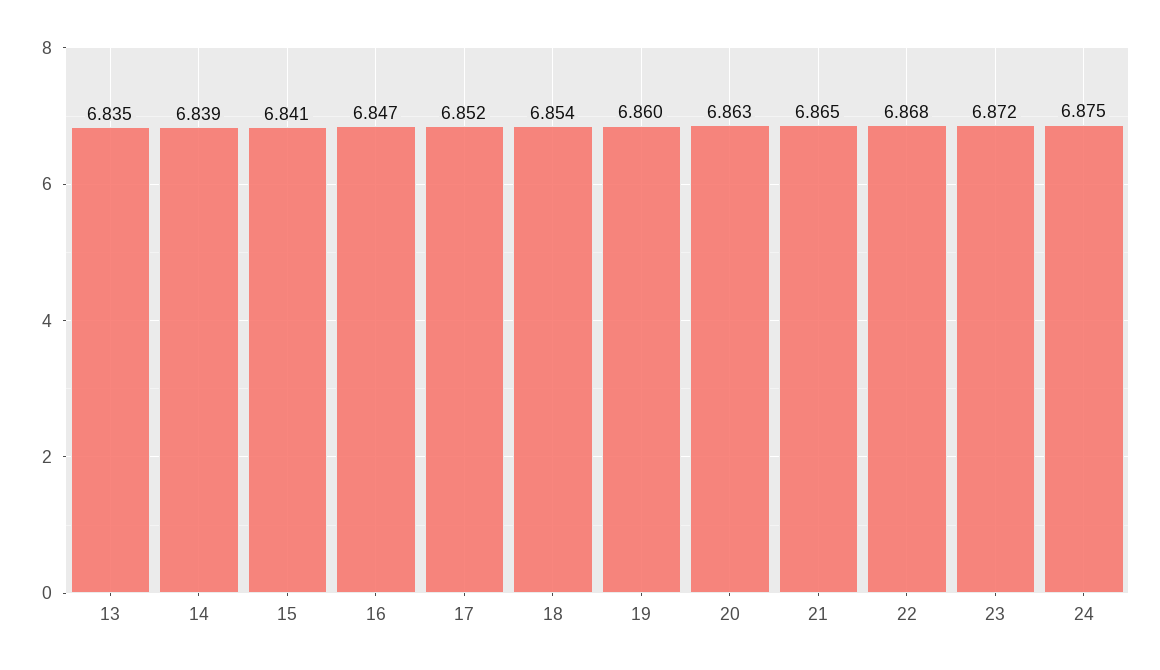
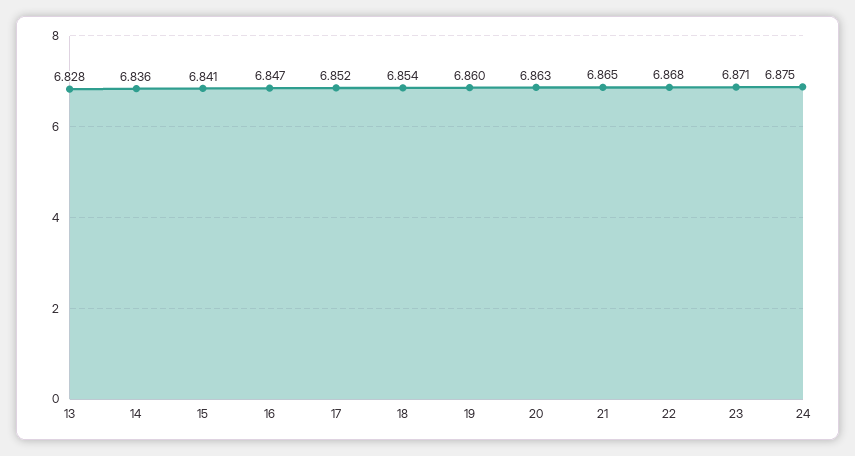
13: 6.835 -> 6.828
14: 6.839 -> 6.836
23: 6.872 -> 6.871

